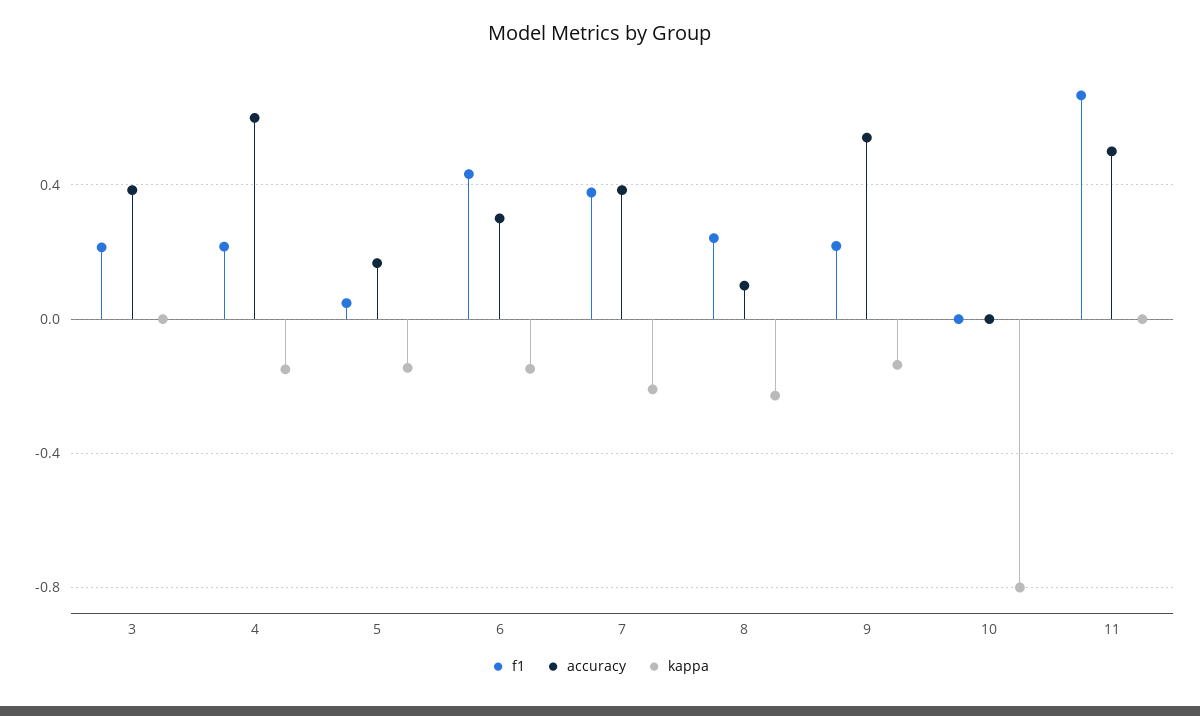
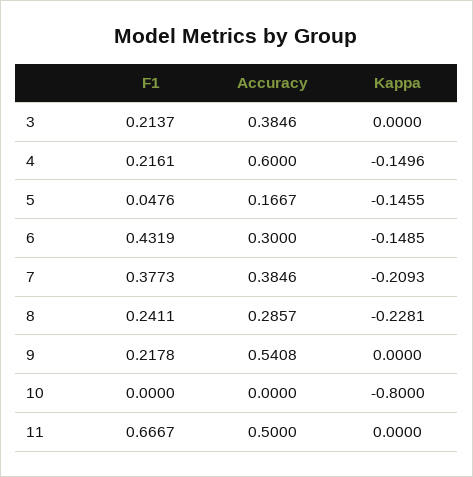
accuracy, 8: 0.1 -> 0.2857
kappa, 9: -0.15 -> 0

